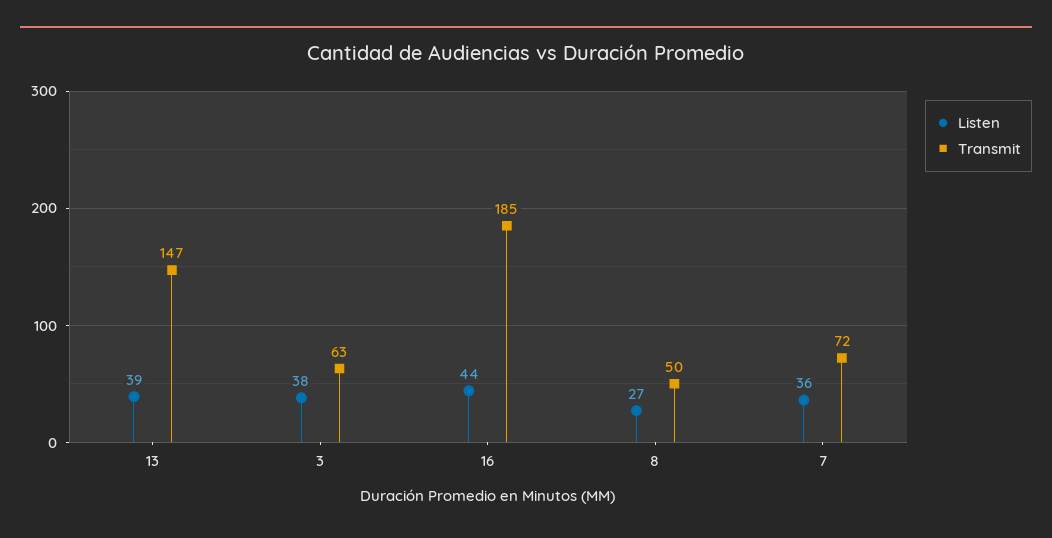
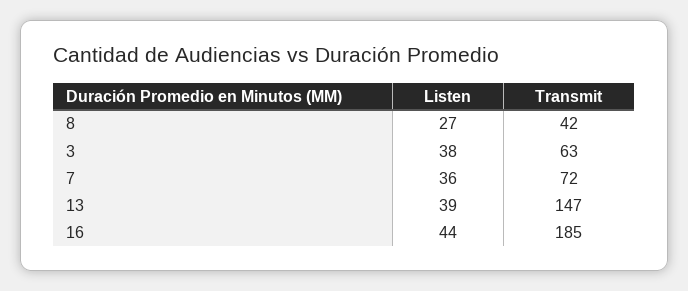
Transmit, 8: 50 -> 42

